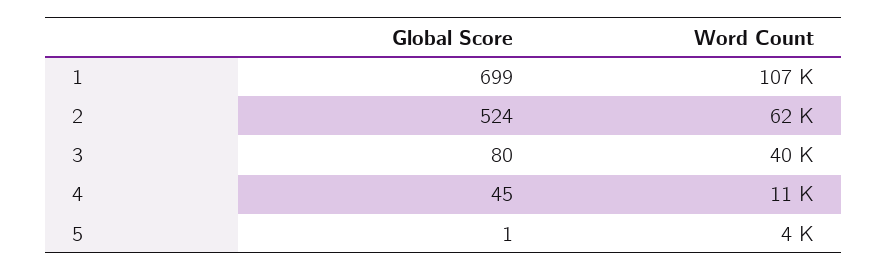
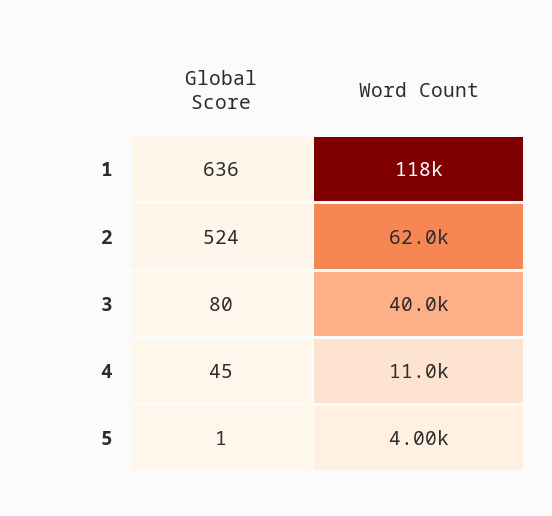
Global Score, 1: 699 -> 636
Word Count, 1: 107000 -> 118000

